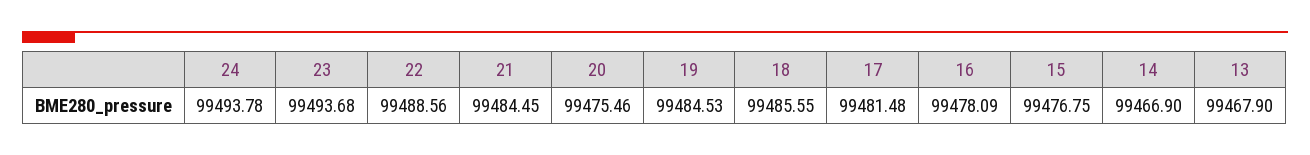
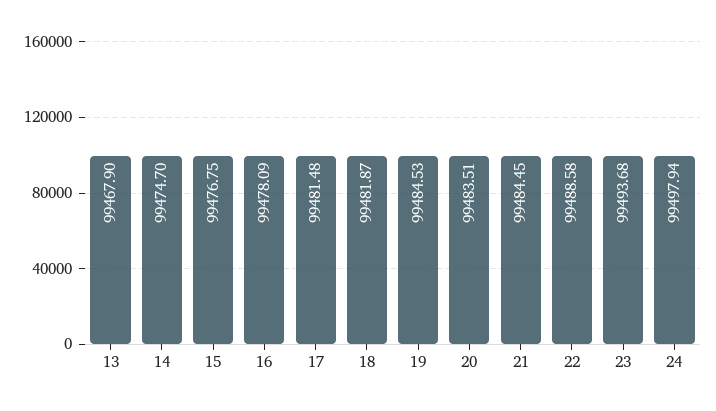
24: 99493.78 -> 99497.94
22: 99488.56 -> 99488.58
20: 99475.46 -> 99483.51
18: 99485.55 -> 99481.87
14: 99466.9 -> 99474.7

